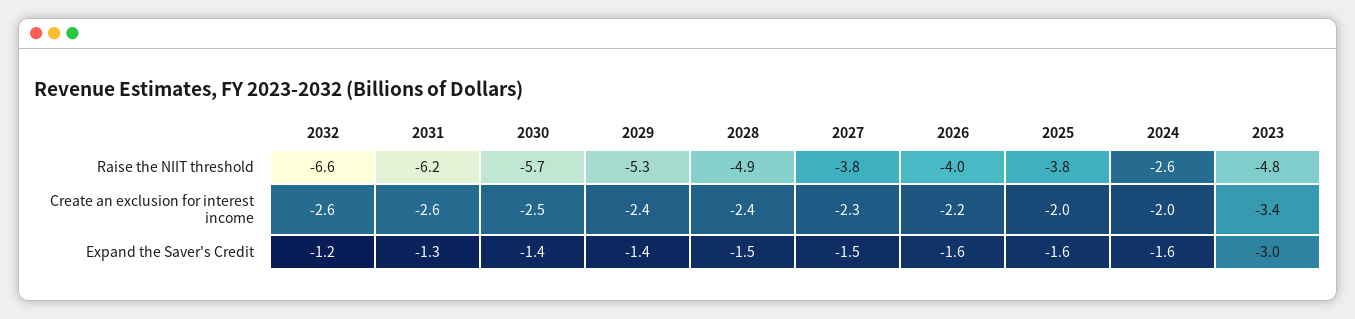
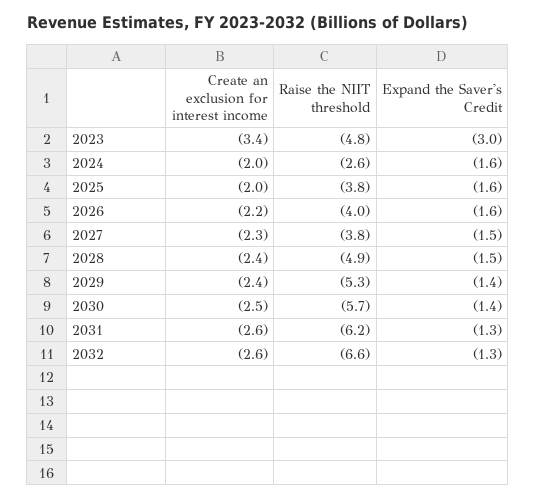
2032, Expand the Saver's Credit: -1.2 -> -1.3

